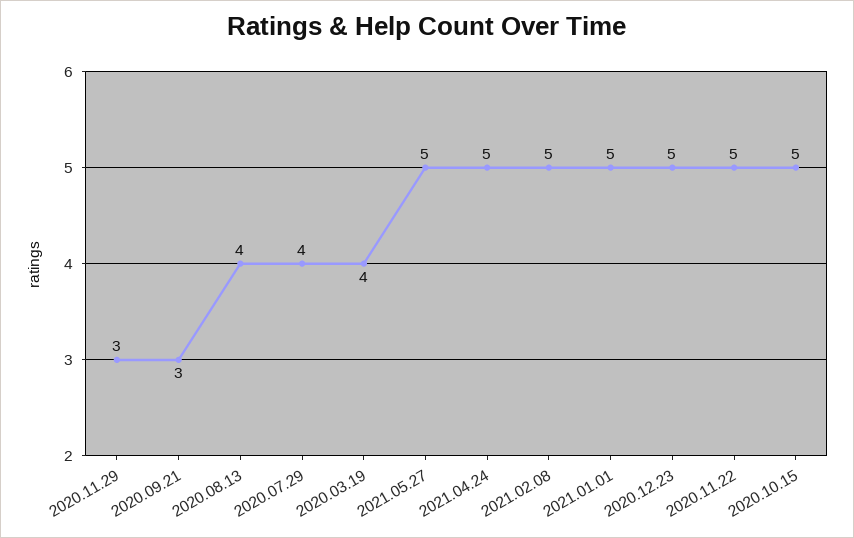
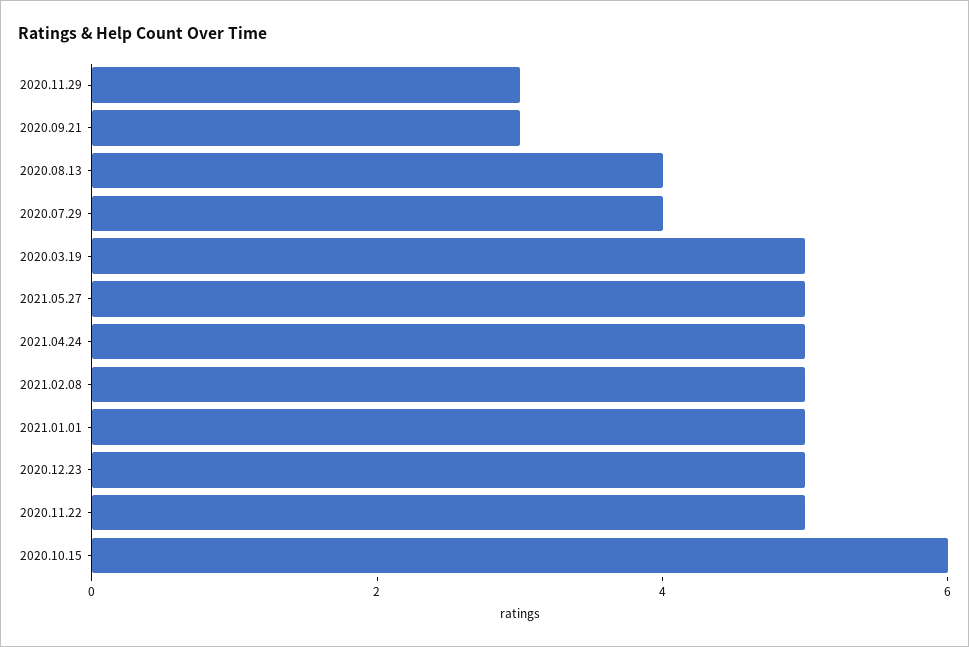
2020.03.19: 4 -> 5
2020.10.15: 5 -> 6

